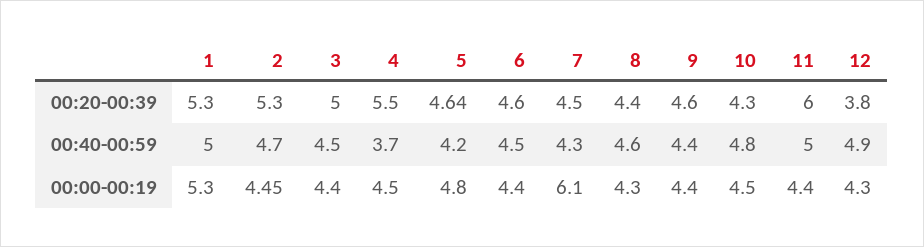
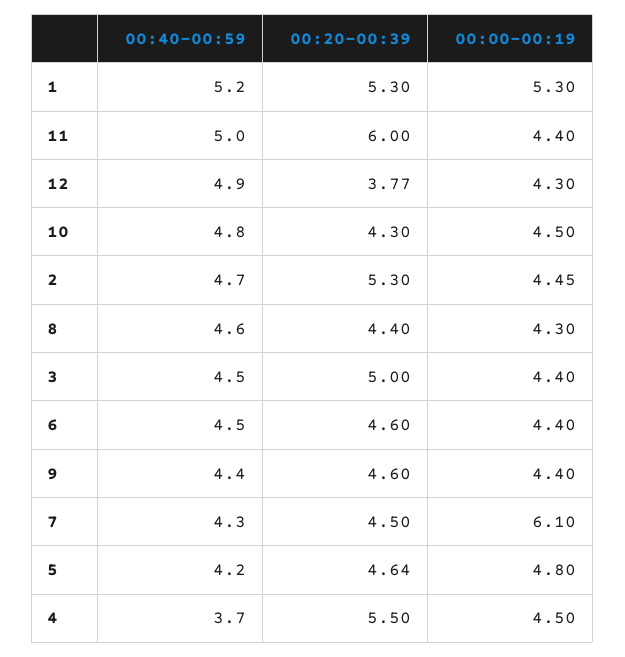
12, 00:20-00:39: 3.8 -> 3.77
1, 00:40-00:59: 5 -> 5.2

